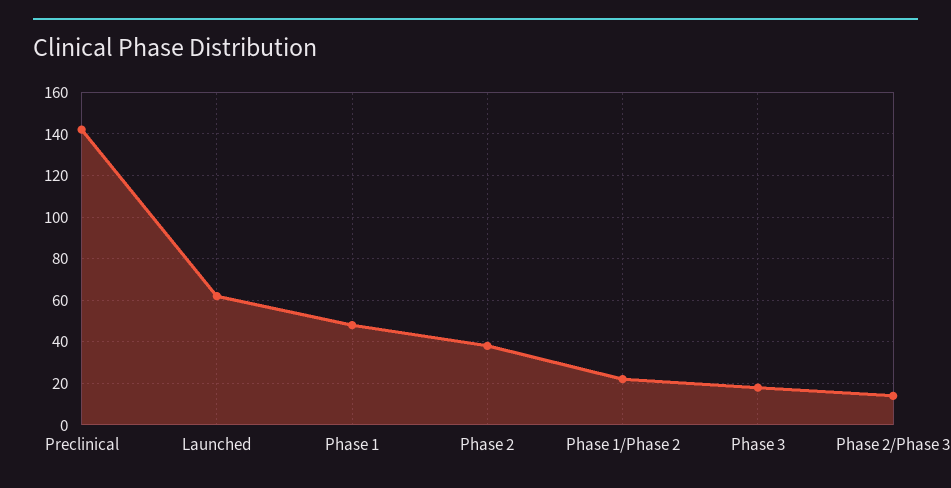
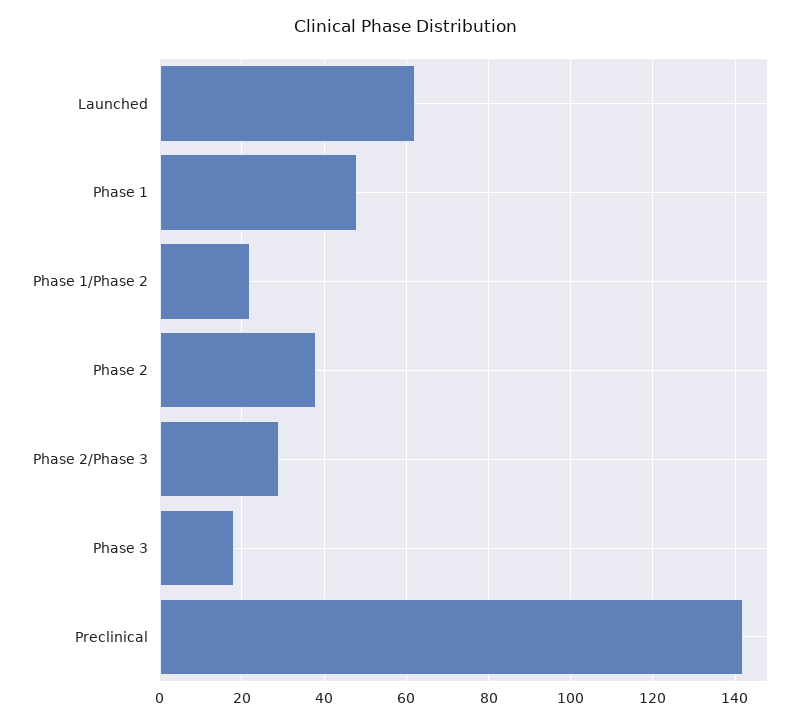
Phase 2/Phase 3: 15 -> 30

